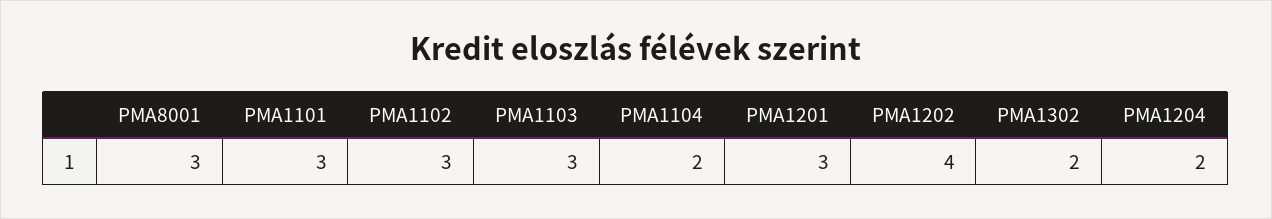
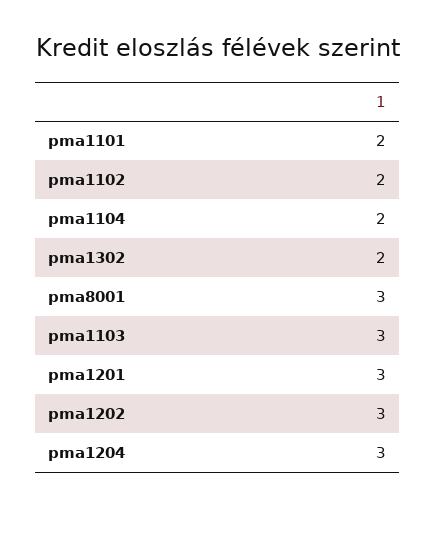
PMA1101: 3 -> 2
PMA1102: 3 -> 2
PMA1202: 4 -> 3
PMA1204: 2 -> 3

